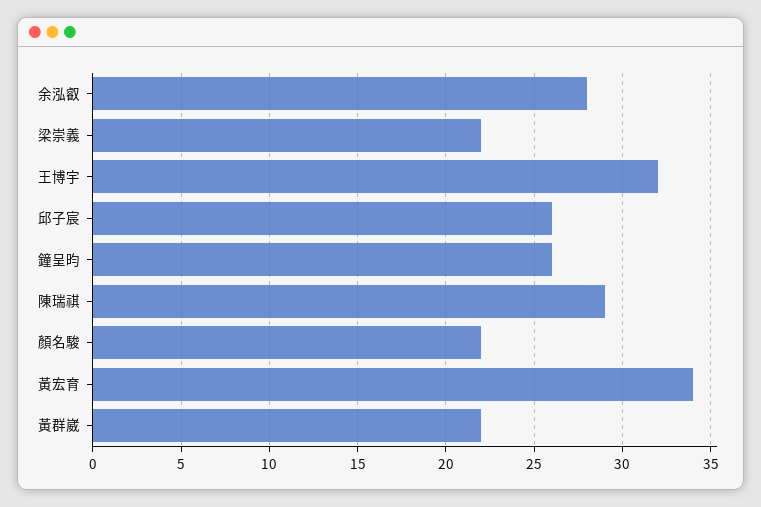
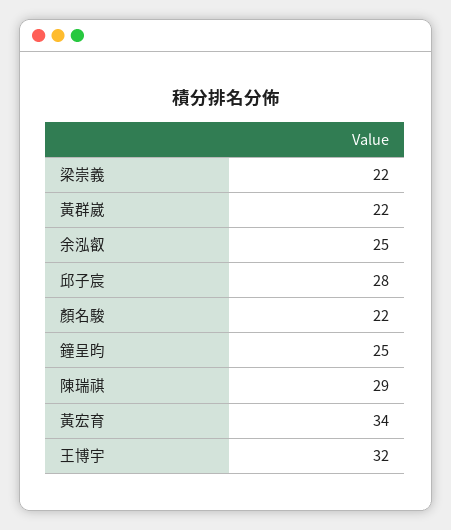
余泓叡: 28 -> 25
邱子宸: 26 -> 28
鐘呈昀: 26 -> 25

